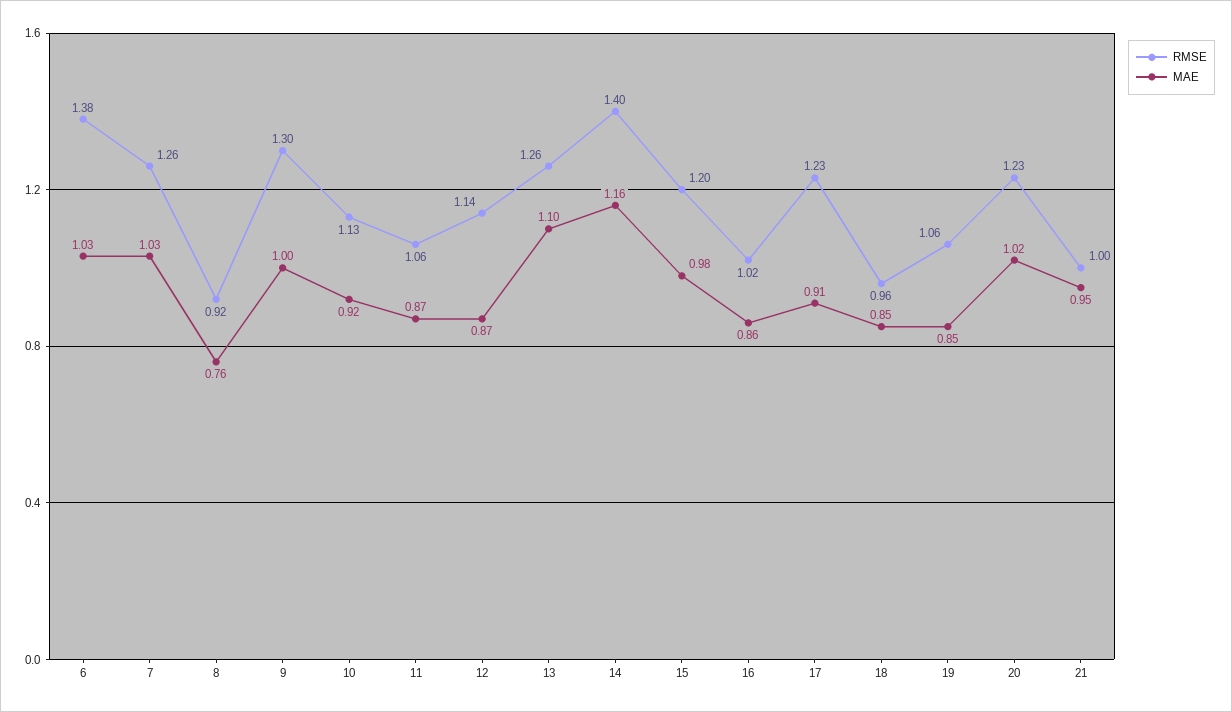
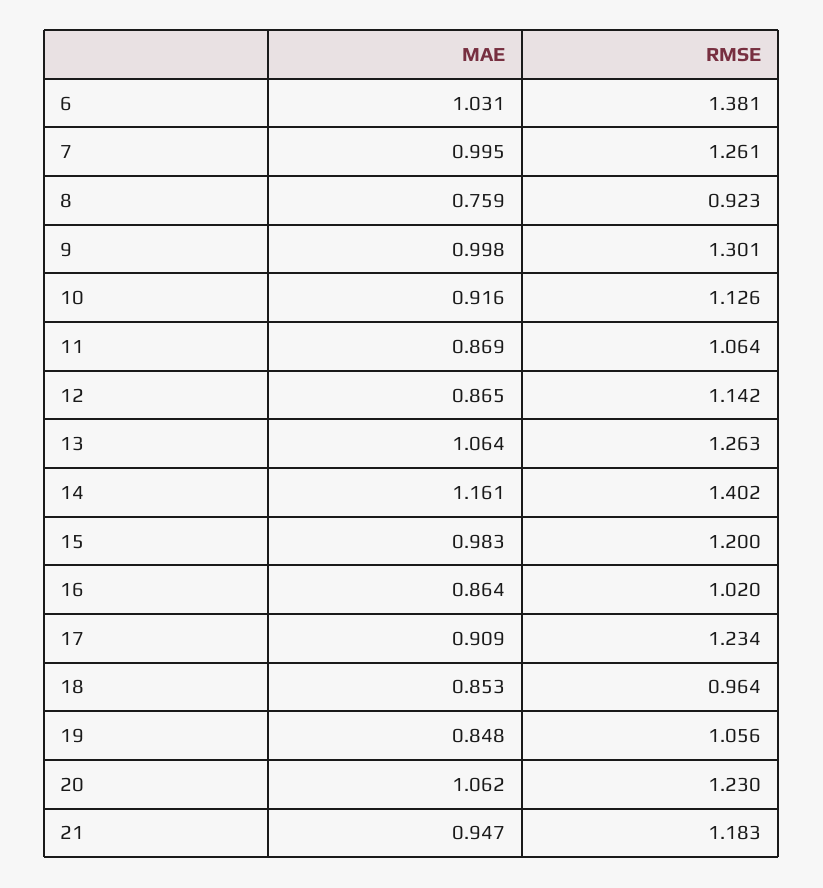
MAE, 7: 1.03 -> 0.995
MAE, 13: 1.1 -> 1.064
MAE, 20: 1.02 -> 1.062
RMSE, 21: 1 -> 1.183

